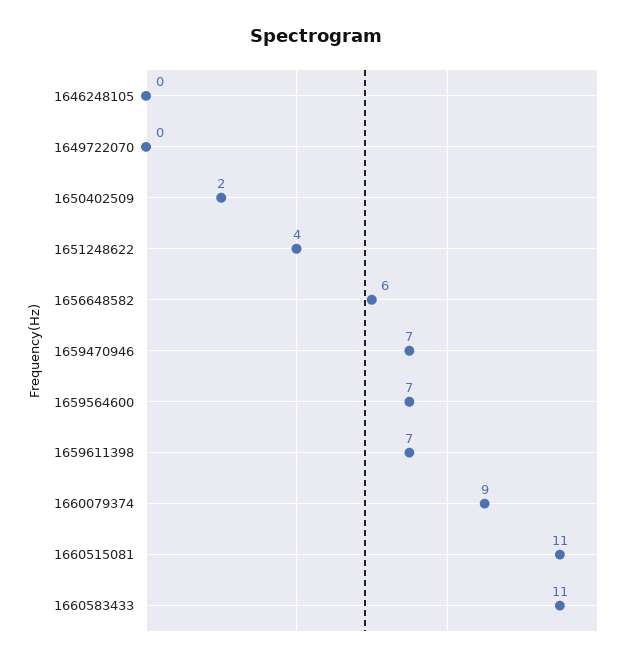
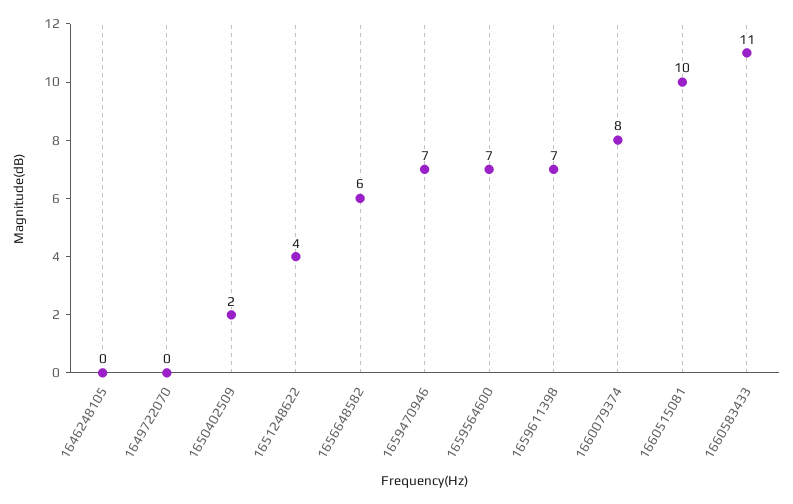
1660079374: 9 -> 8
1660515081: 11 -> 10

